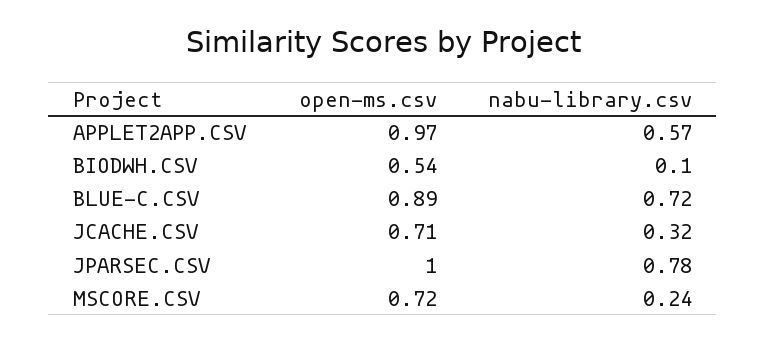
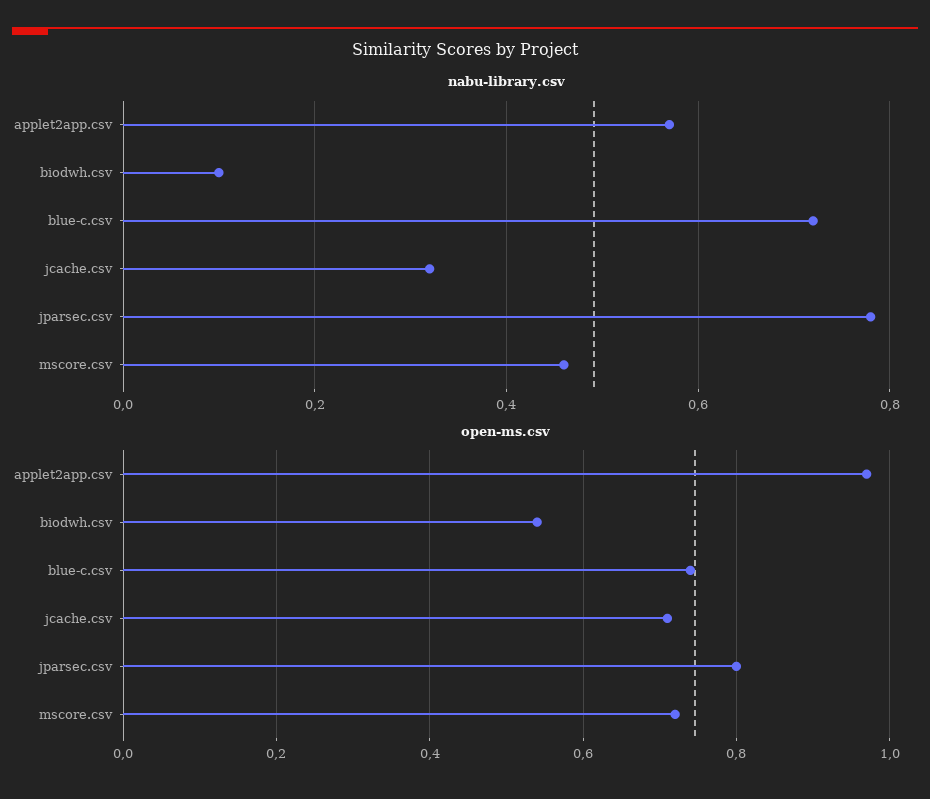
open-ms.csv, BLUE-C.CSV: 0.89 -> 0.75
open-ms.csv, JPARSEC.CSV: 1 -> 0.8
nabu-library.csv, MSCORE.CSV: 0.24 -> 0.45

